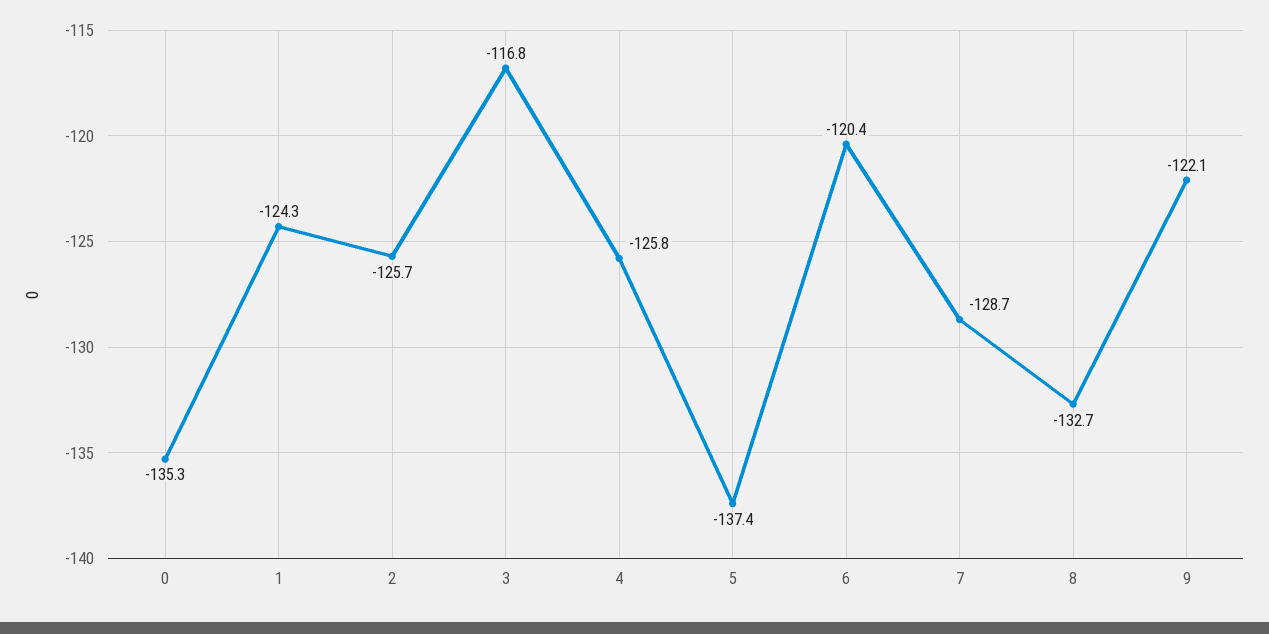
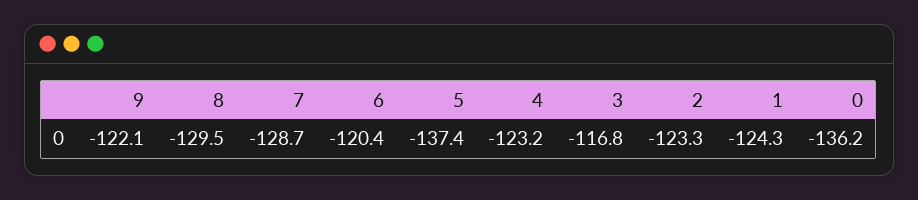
0: -135.3 -> -136.2
2: -125.7 -> -123.3
4: -125.8 -> -123.2
8: -132.7 -> -129.5

